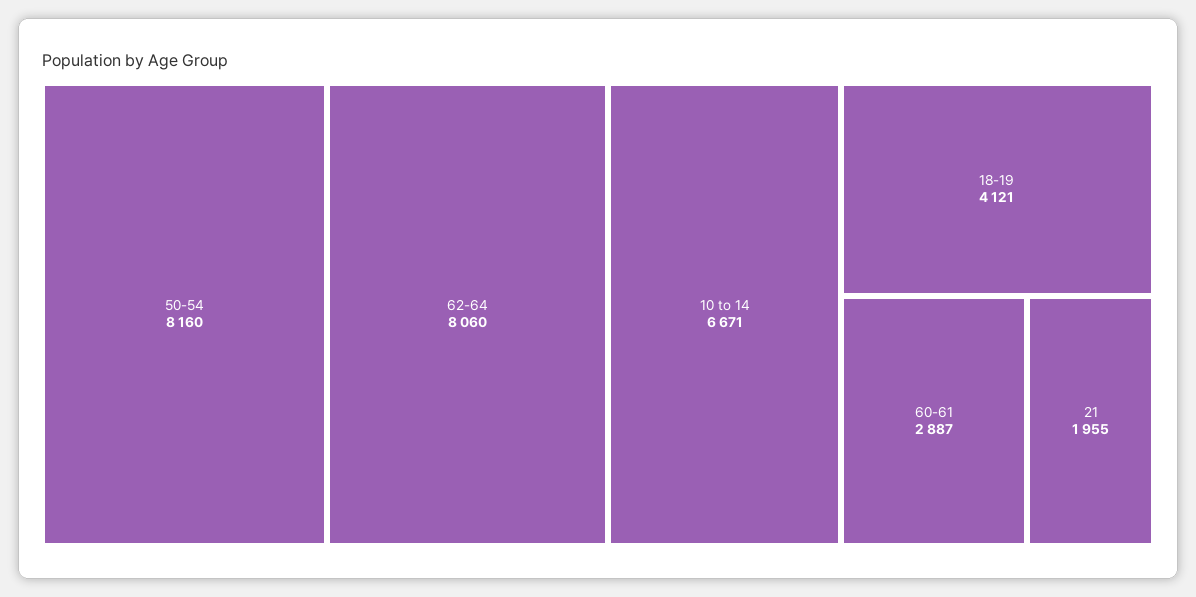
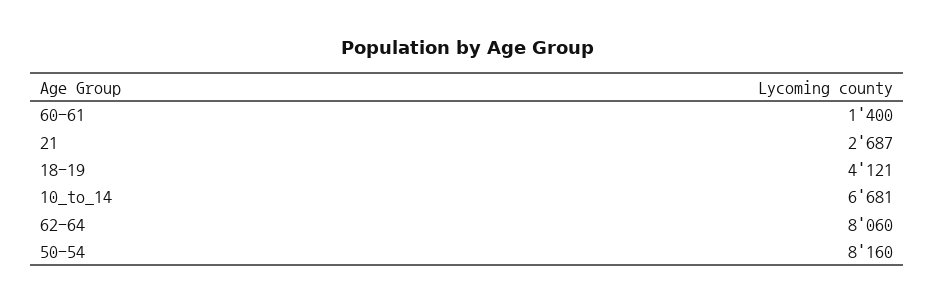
10 to 14: 6671 -> 6681
60-61: 2887 -> 1400
21: 1955 -> 2687

